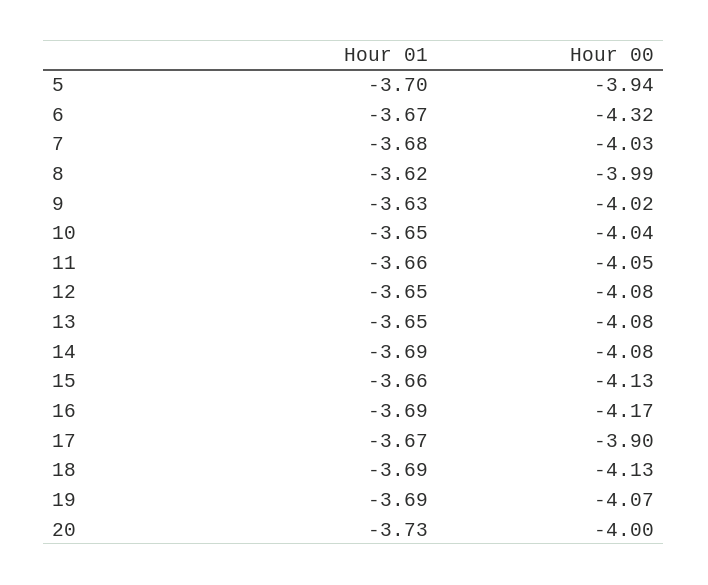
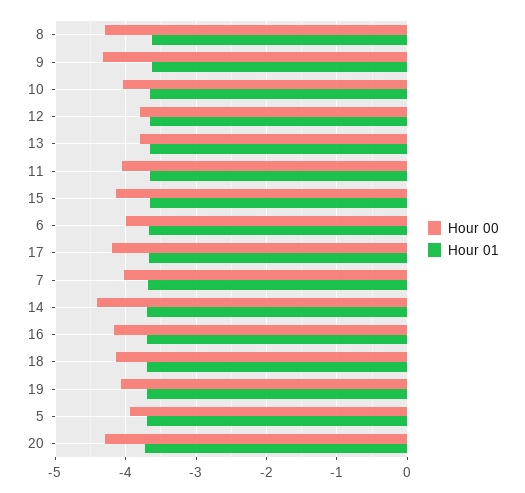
Hour 00, 6: -4.32 -> -4
Hour 00, 8: -3.99 -> -4.3
Hour 00, 9: -4.02 -> -4.3
Hour 00, 12: -4.08 -> -3.8
Hour 00, 13: -4.08 -> -3.8
Hour 00, 14: -4.08 -> -4.4
Hour 00, 17: -3.9 -> -4.2
Hour 00, 20: -4 -> -4.3

